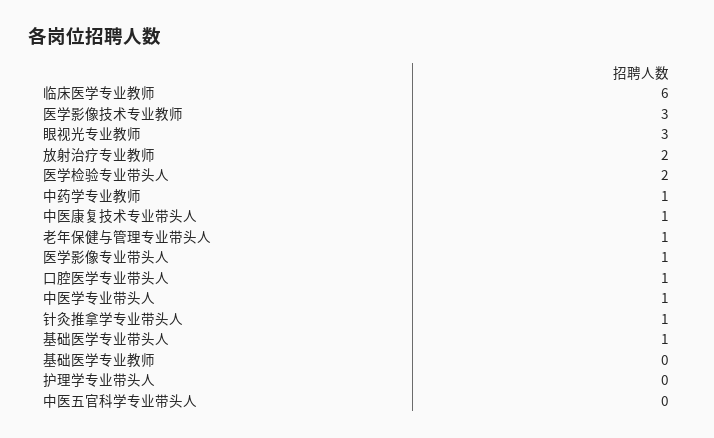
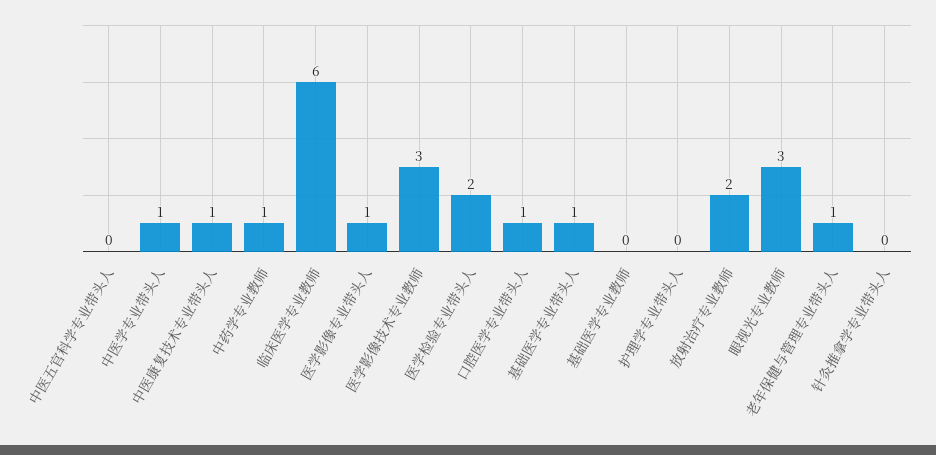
针灸推拿学专业带头人: 1 -> 0

